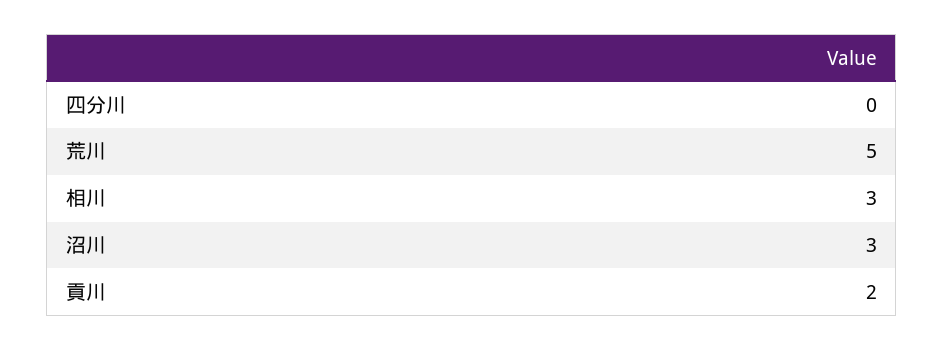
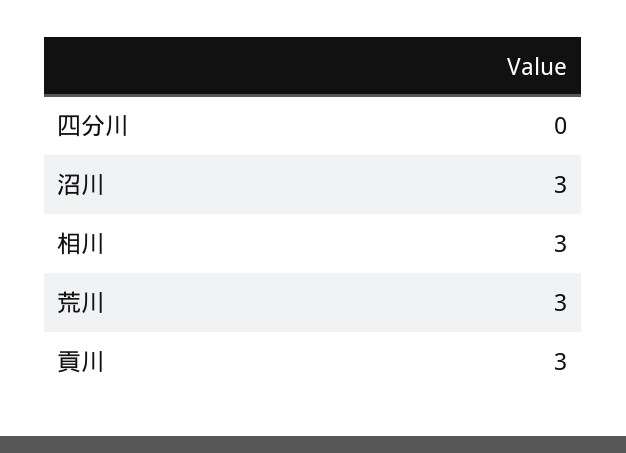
荒川: 5 -> 3
貢川: 2 -> 3

